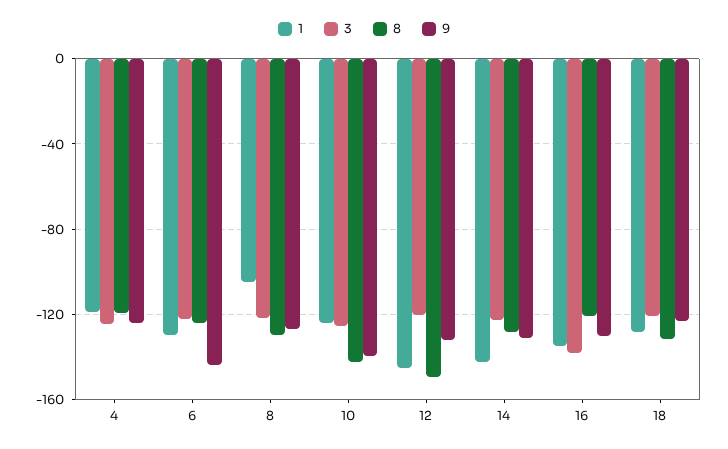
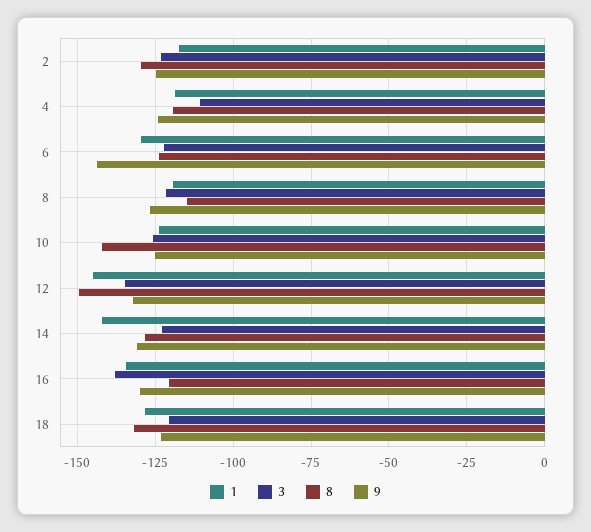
3, 4: -125 -> -110
1, 8: -105 -> -120
8, 8: -130 -> -115
9, 10: -140 -> -125
3, 12: -120 -> -135
1, 2: none -> -117.5
3, 2: none -> -122.5
8, 2: none -> -130
9, 2: none -> -125

